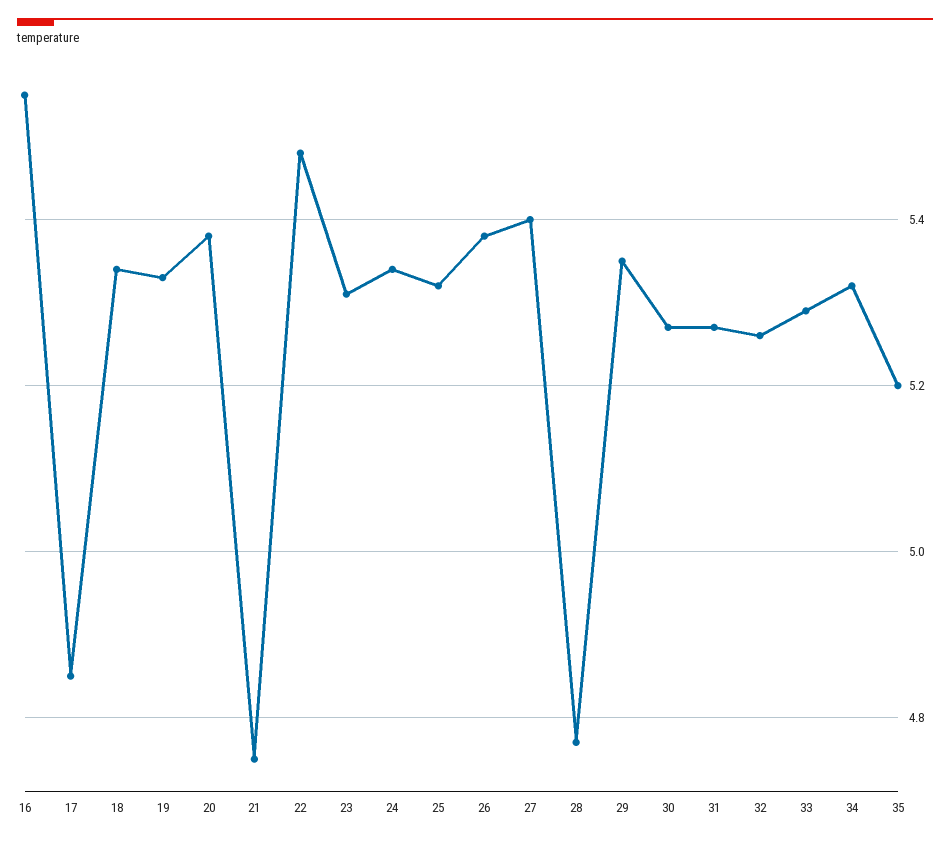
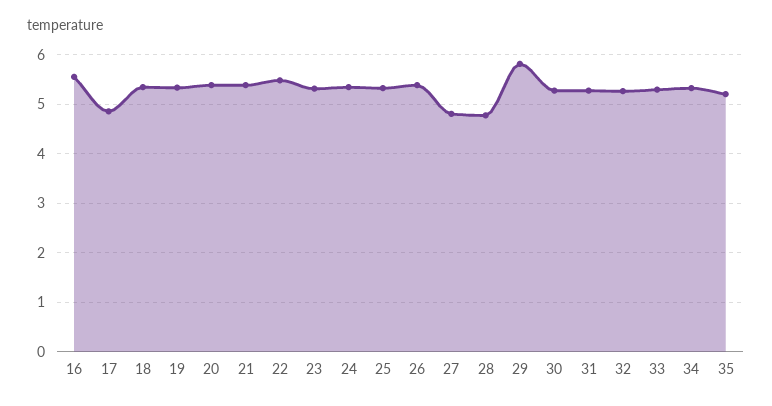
21: 4.75 -> 5.4
27: 5.4 -> 4.8
29: 5.35 -> 5.8

